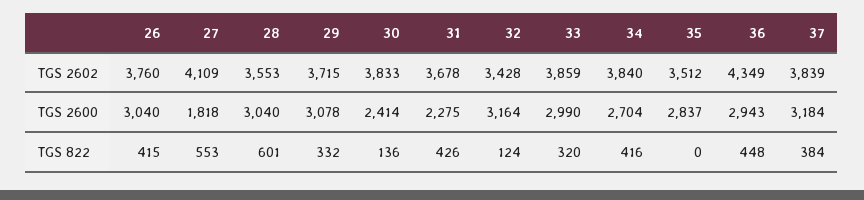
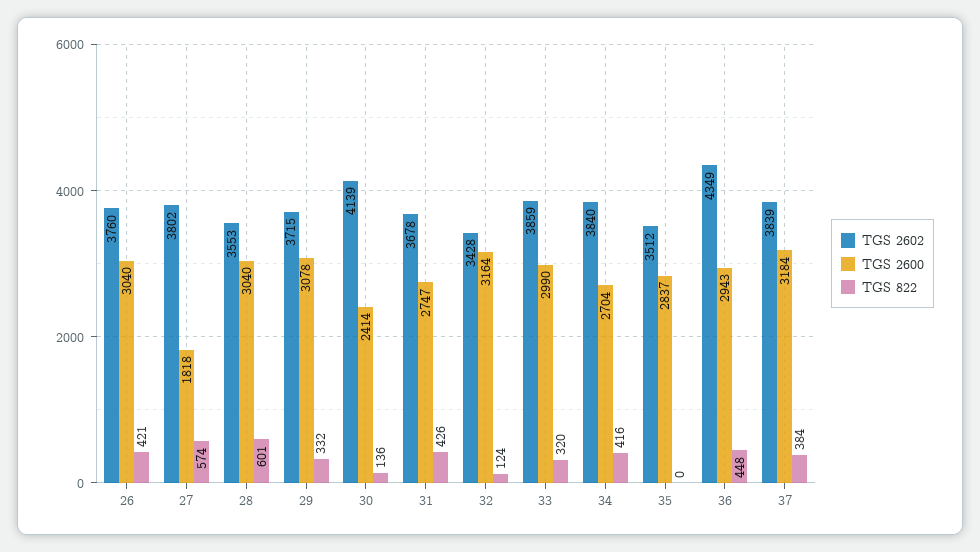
TGS 2602, 27: 4109 -> 3802
TGS 2602, 30: 3833 -> 4139
TGS 2600, 31: 2275 -> 2747
TGS 822, 26: 415 -> 421
TGS 822, 27: 553 -> 574

